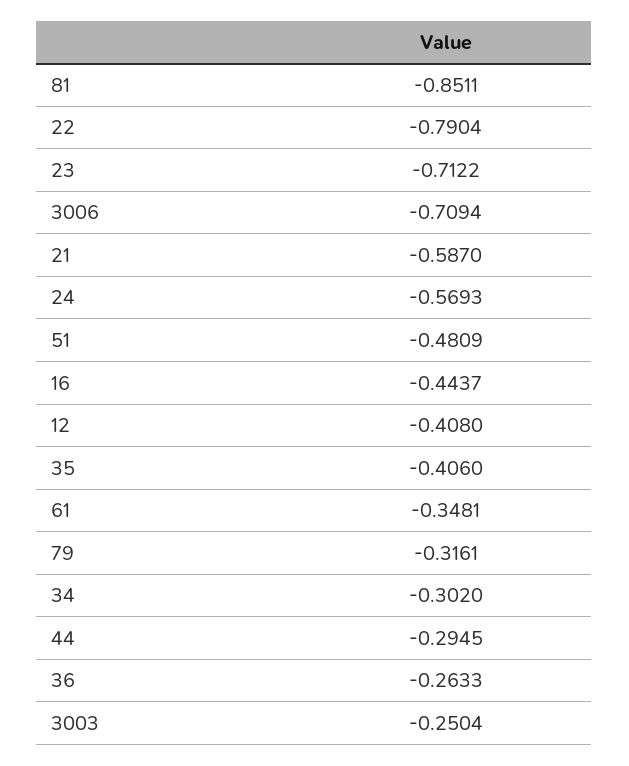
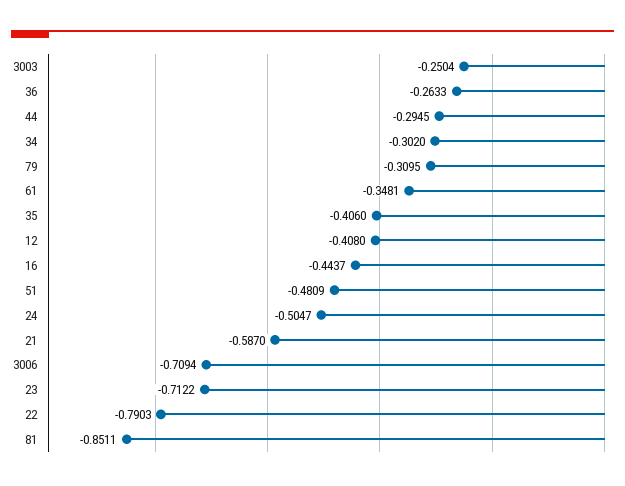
22: -0.7904 -> -0.7903
24: -0.5693 -> -0.5047
79: -0.3161 -> -0.3095

